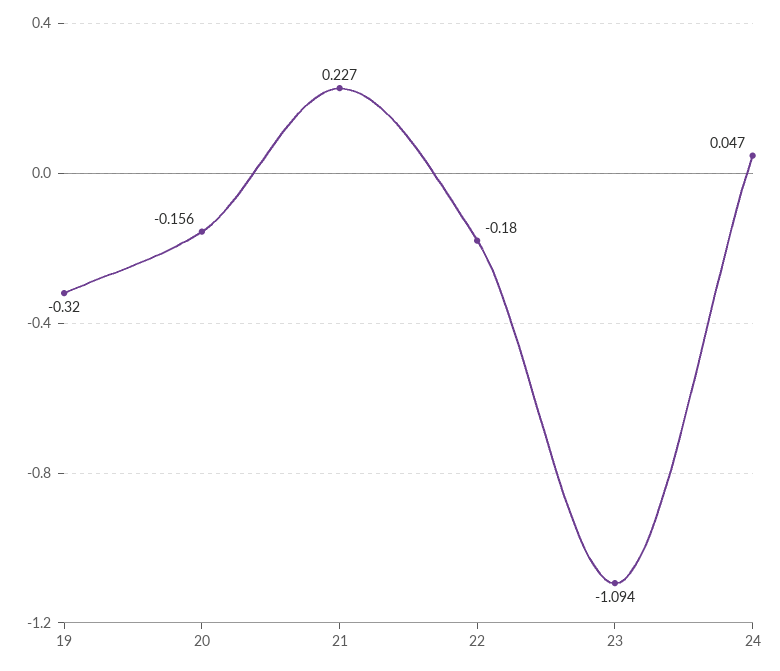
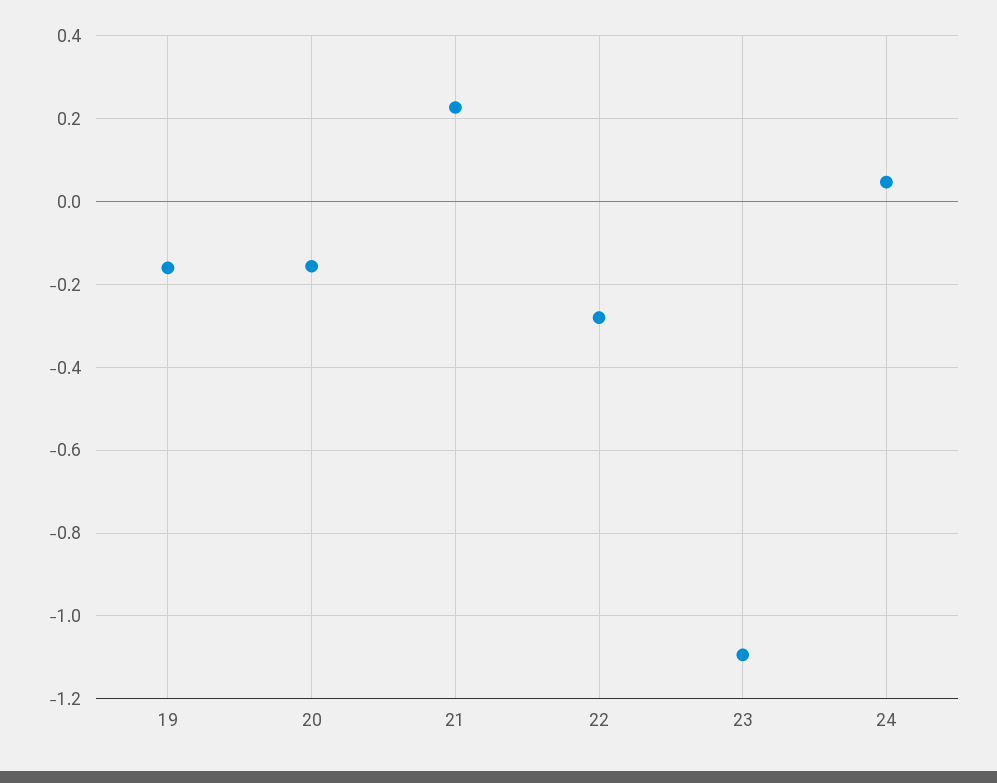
19: -0.32 -> -0.16
22: -0.18 -> -0.28

